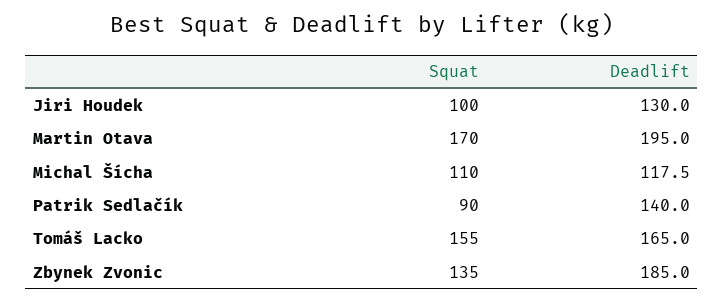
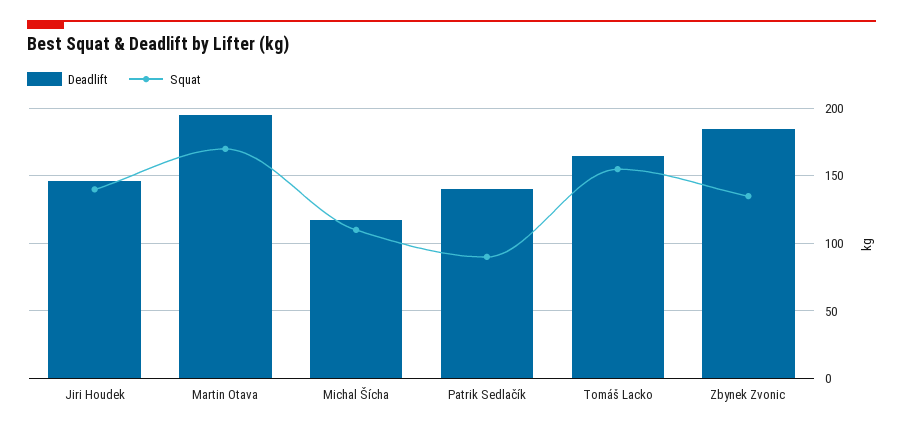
Squat, Jiri Houdek: 100 -> 140
Deadlift, Jiri Houdek: 130 -> 145

